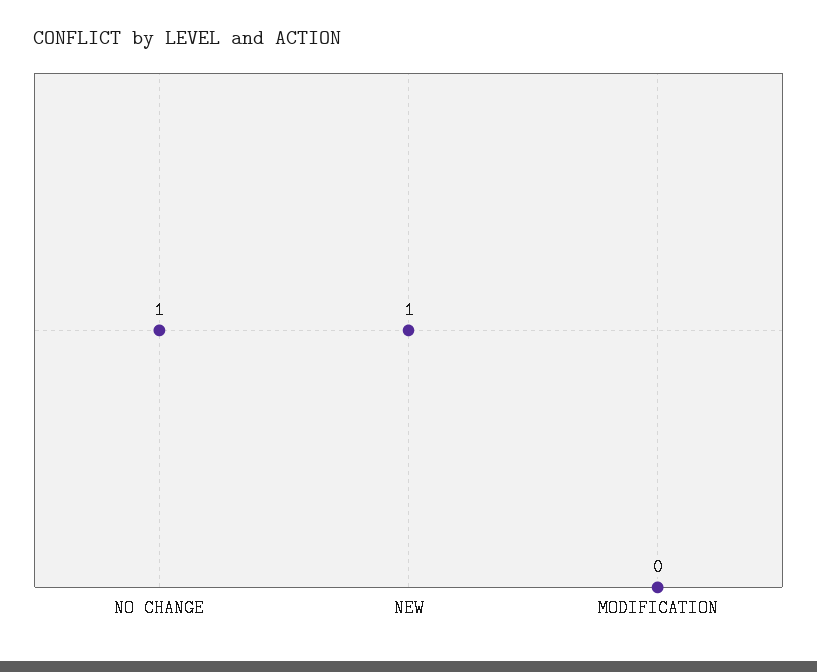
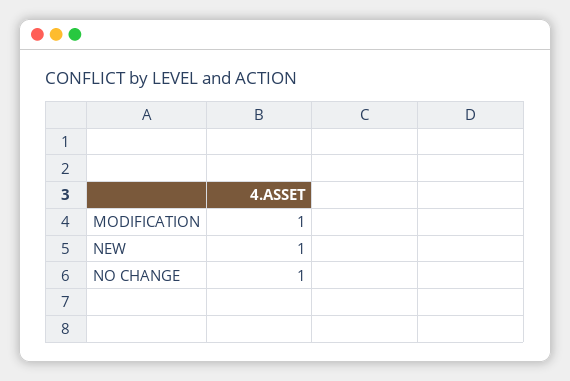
MODIFICATION: 0 -> 1

